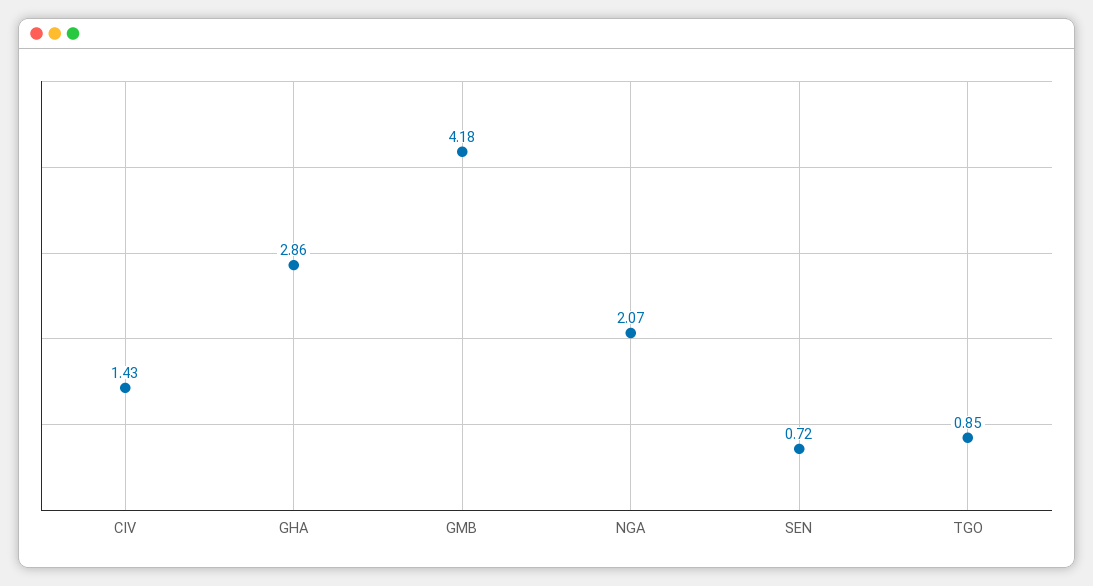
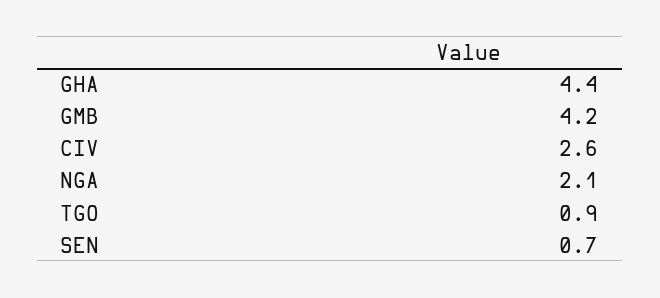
CIV: 1.43 -> 2.6
GHA: 2.86 -> 4.4

